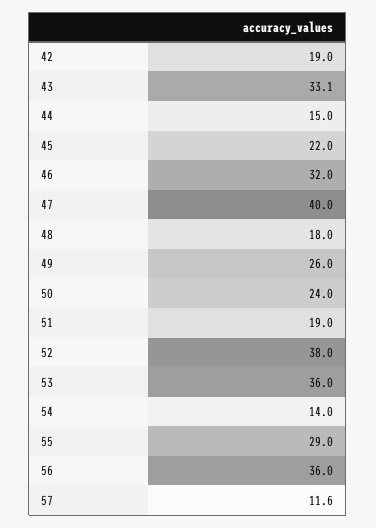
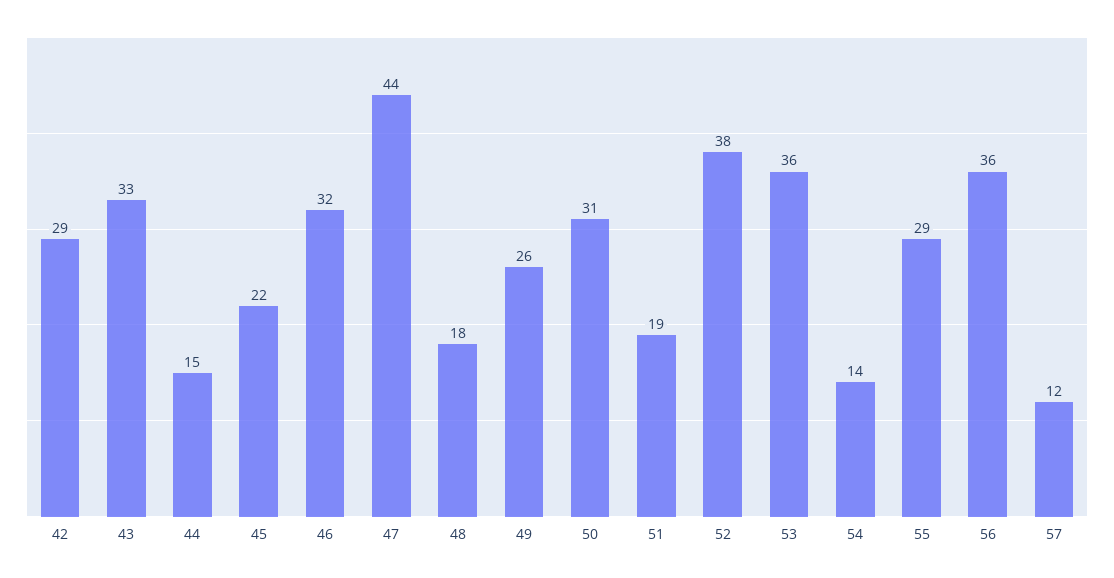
42: 19 -> 29
47: 40 -> 44
50: 24 -> 31

